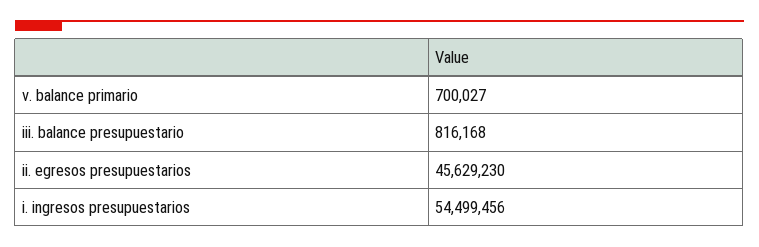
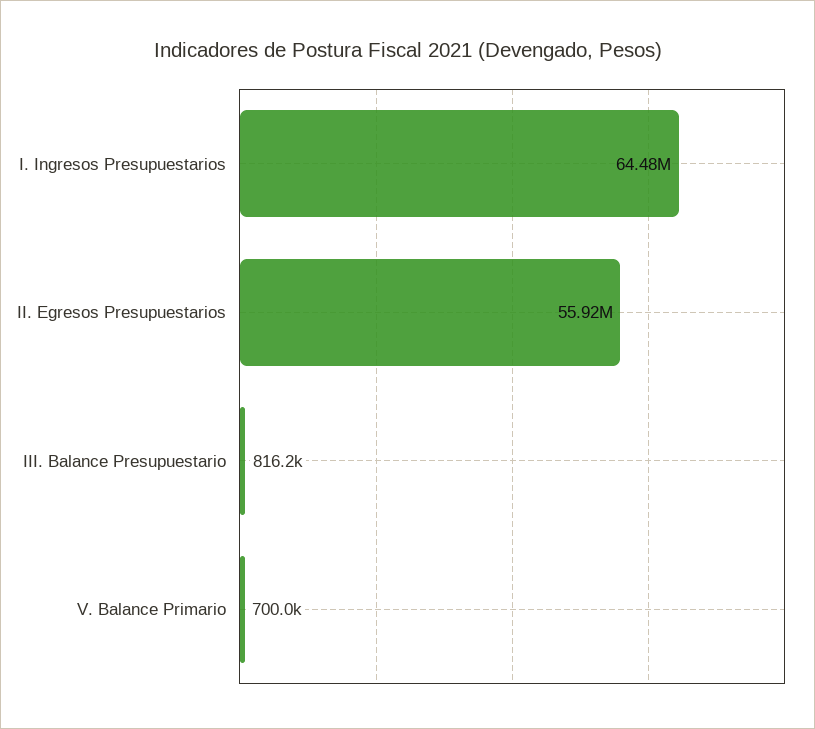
ii. egresos presupuestarios: 45629230 -> 55920000
i. ingresos presupuestarios: 54499456 -> 64480000

